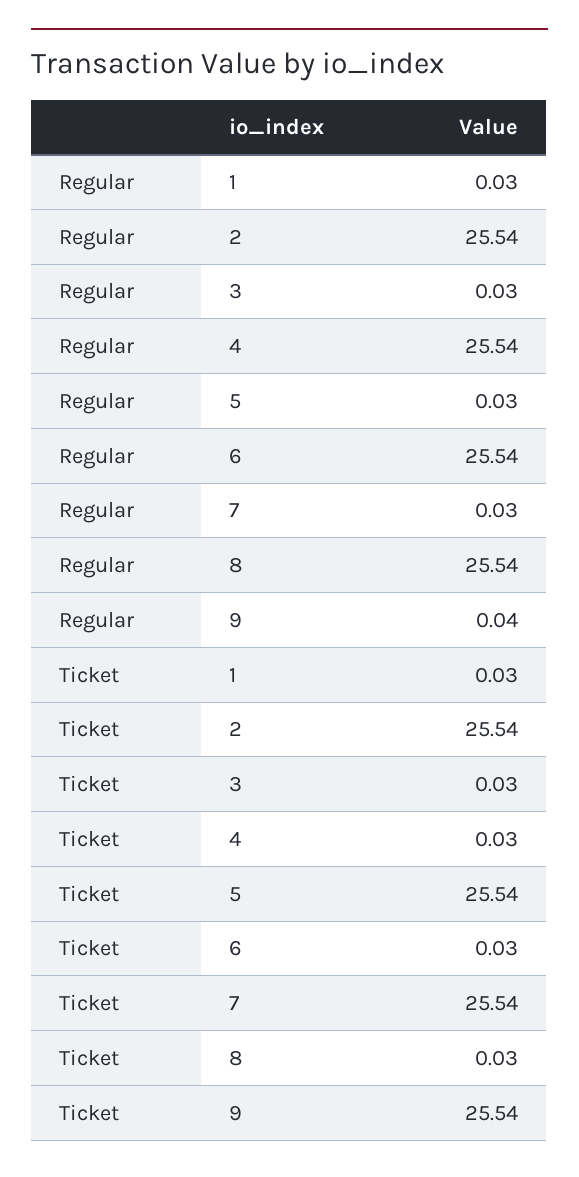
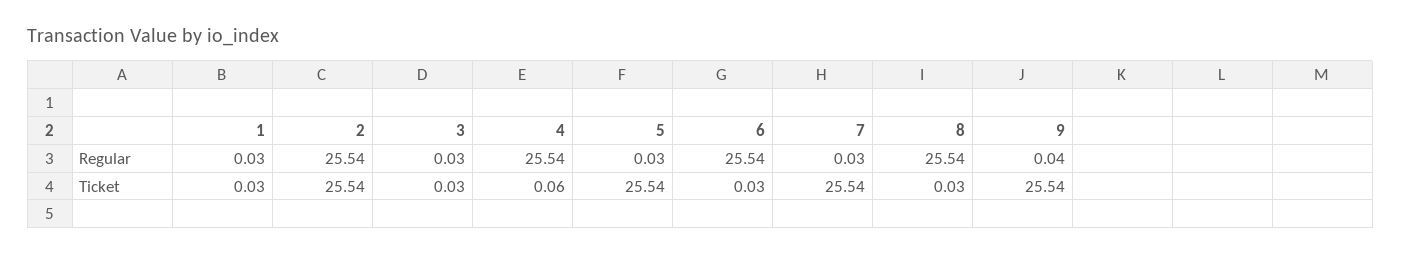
Ticket, 4: 0.03 -> 0.06

